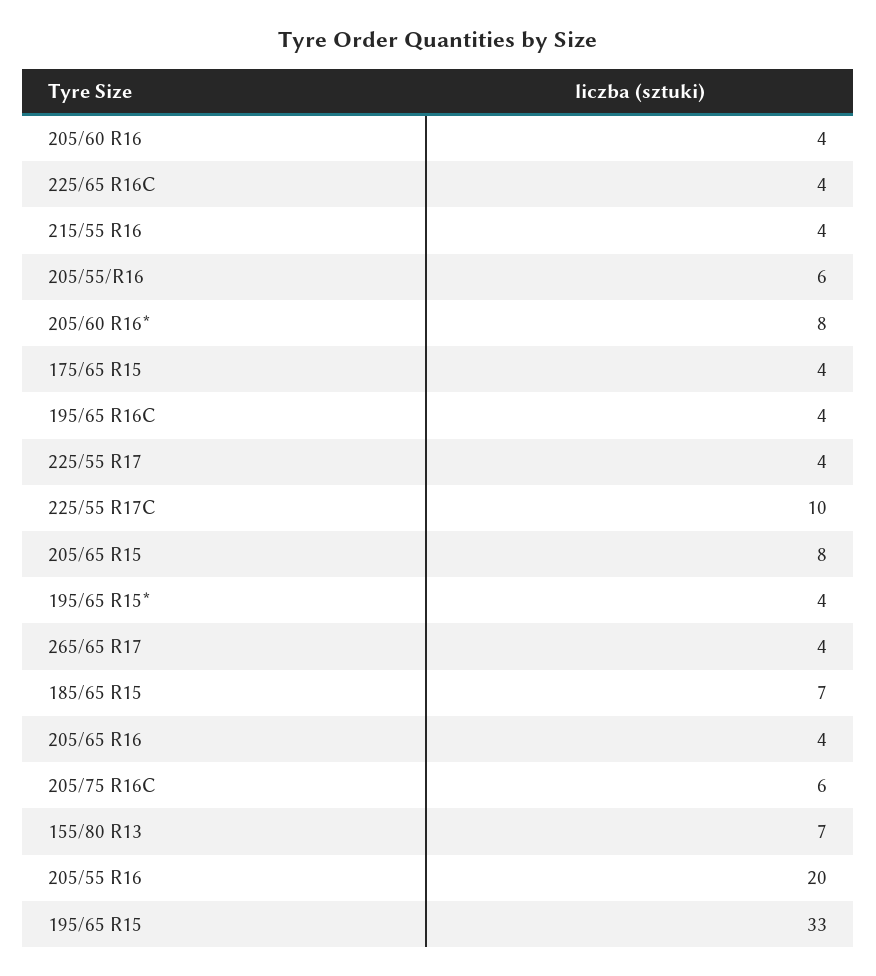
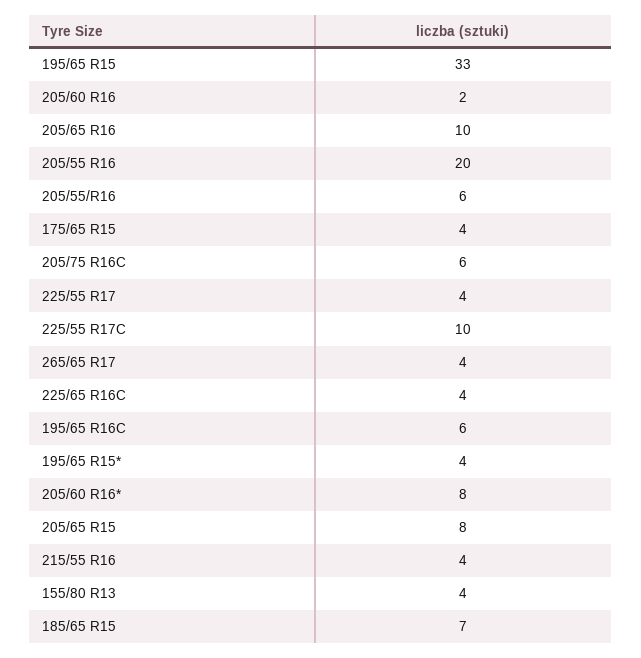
205/60 R16: 4 -> 2
195/65 R16C: 4 -> 6
205/65 R16: 4 -> 10
155/80 R13: 7 -> 4

